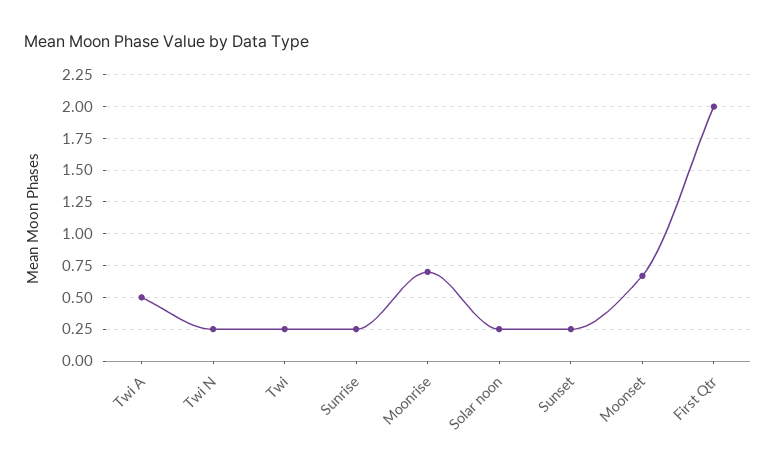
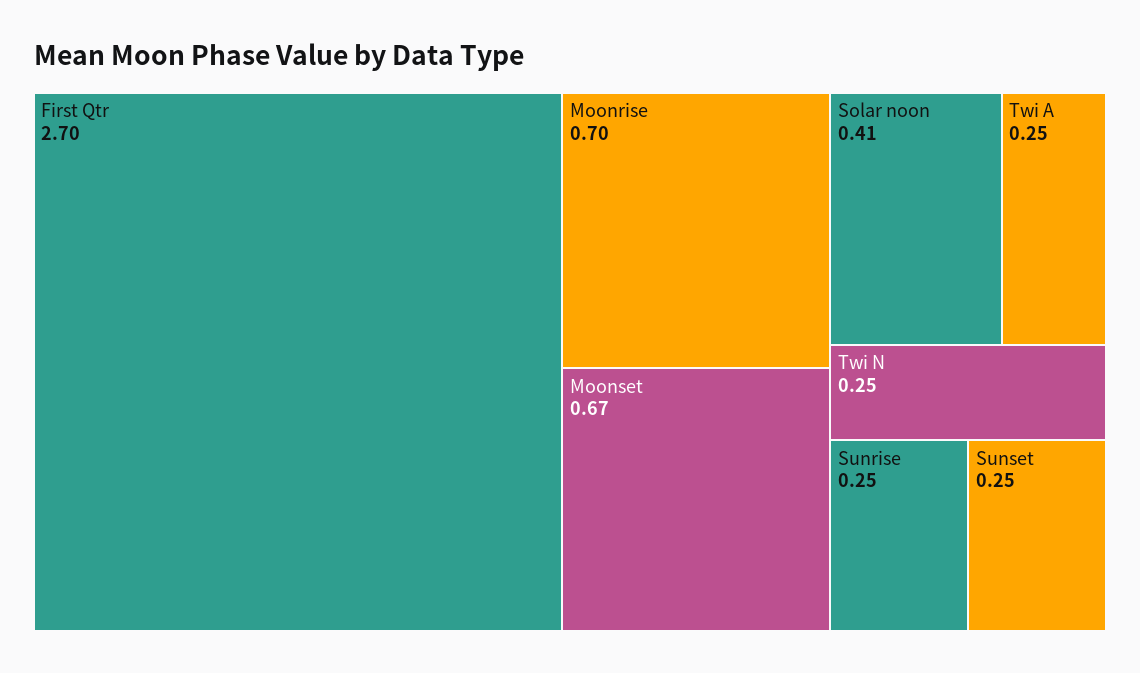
Twi A: 0.5 -> 0.25
Twi: 0.25 -> none
Solar noon: 0.25 -> 0.41
First Qtr: 2 -> 2.7

